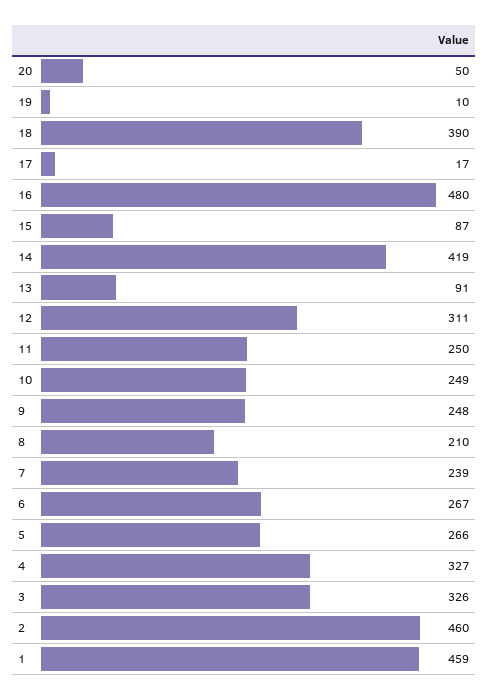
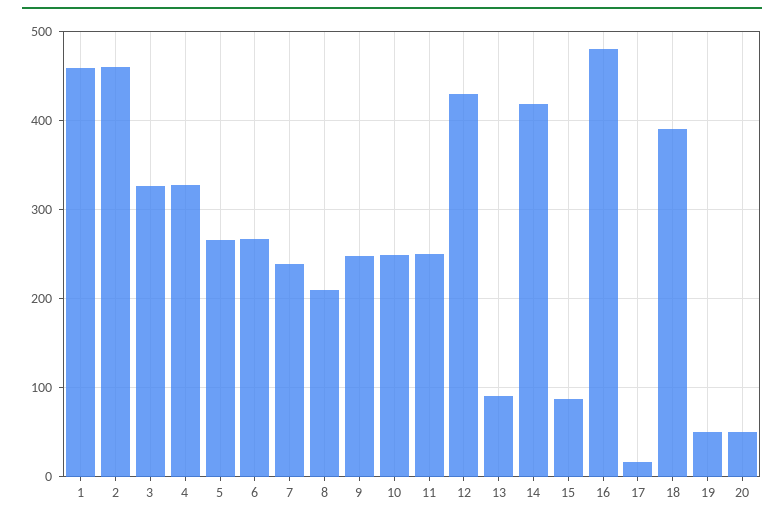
19: 10 -> 50
12: 311 -> 430

